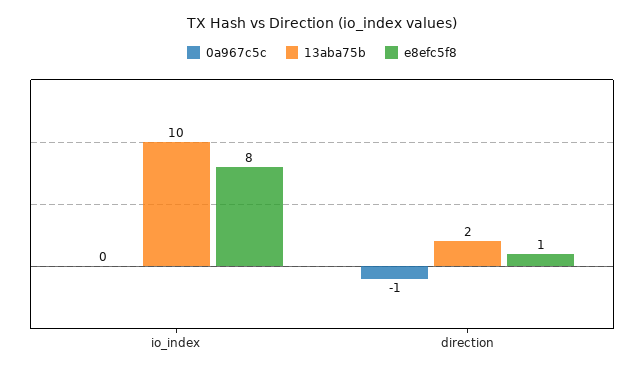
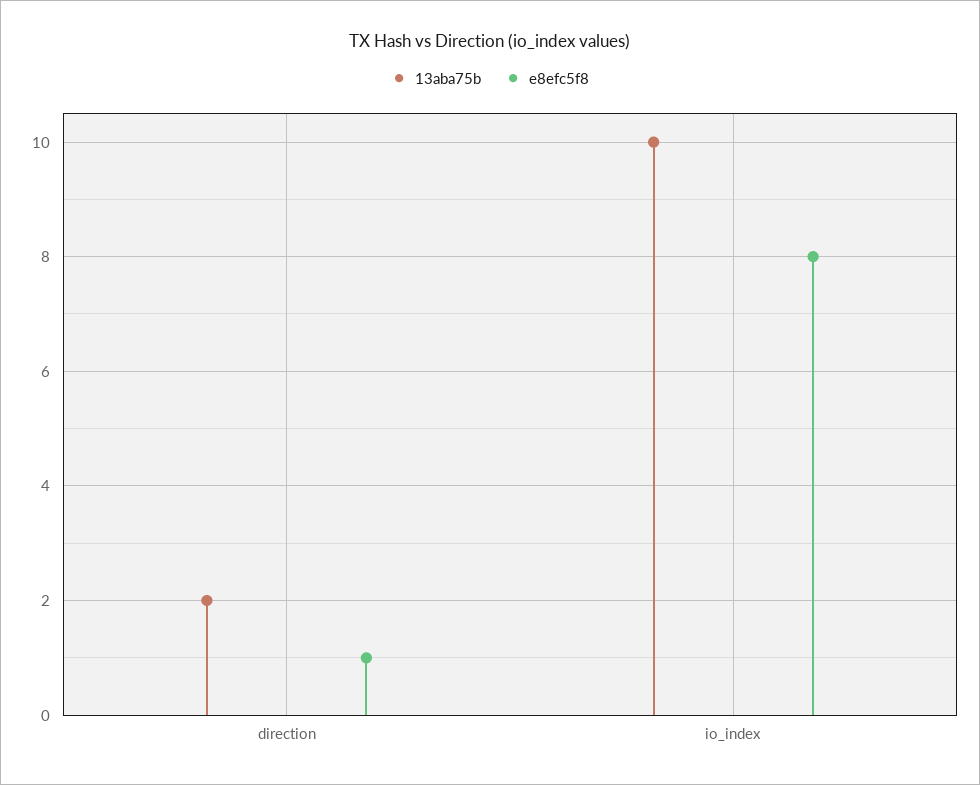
0a967c5c, io_index: 0 -> none
0a967c5c, direction: -1 -> none

